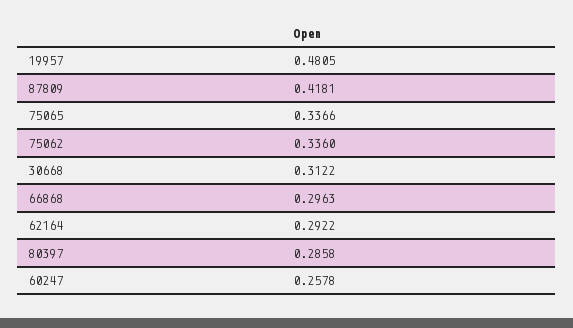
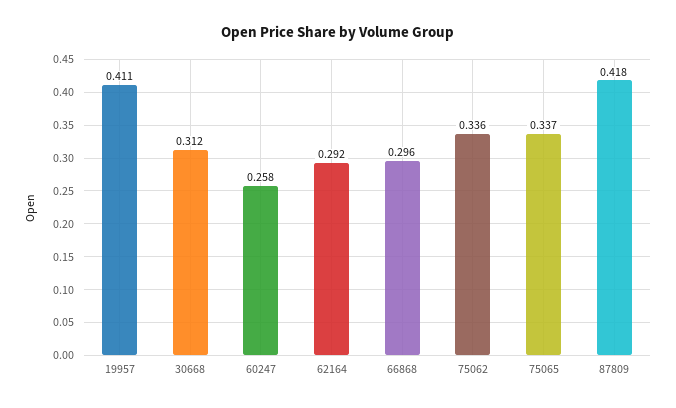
19957: 0.4805 -> 0.411
80397: 0.2858 -> none

